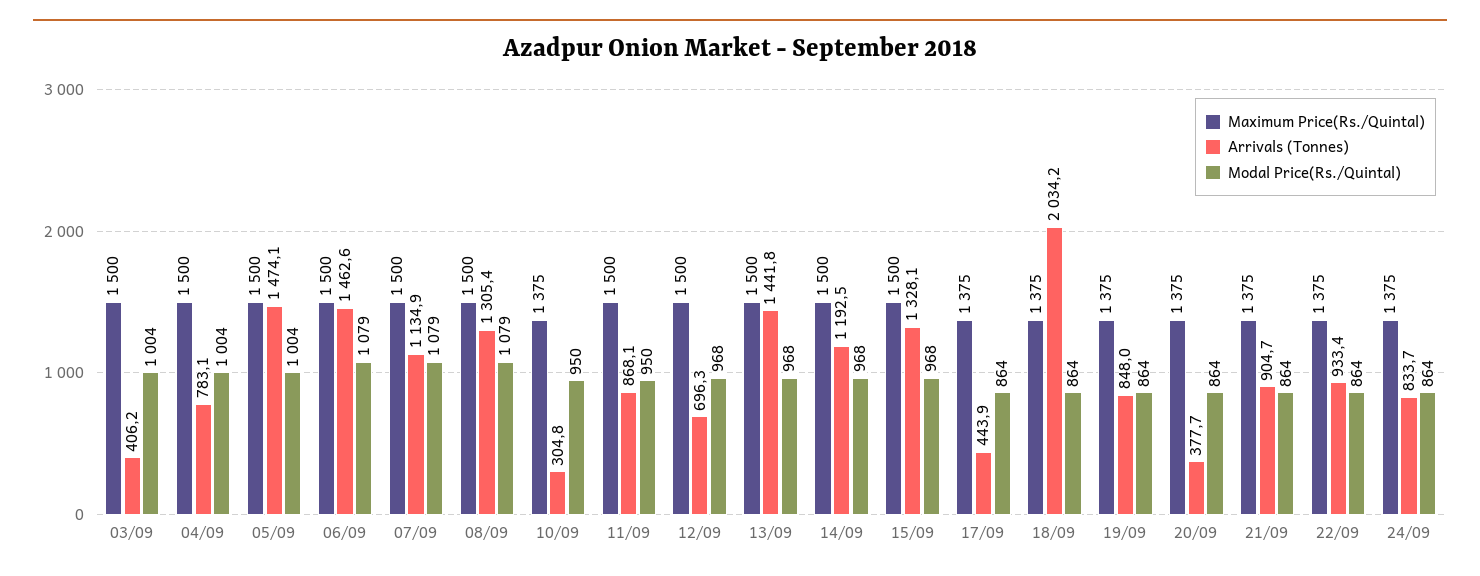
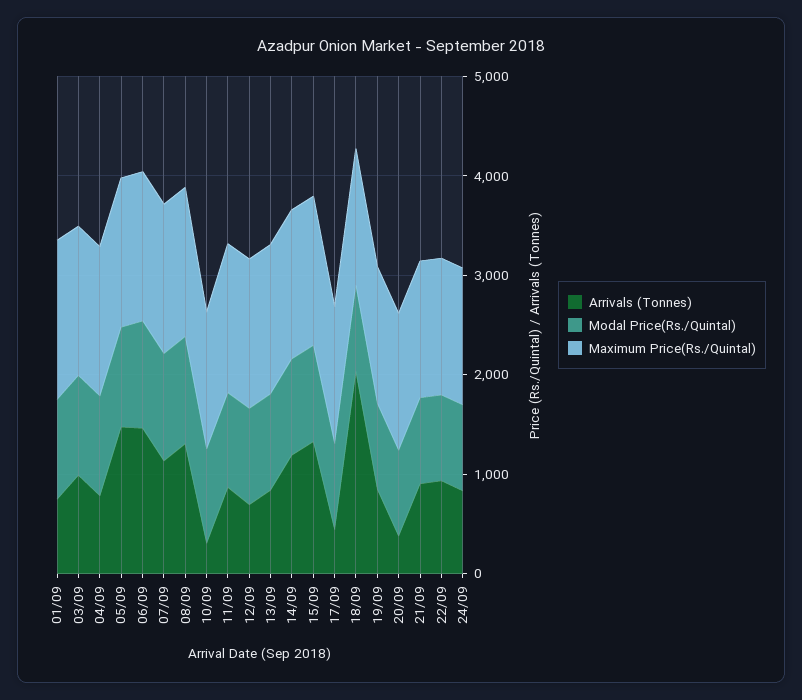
Arrivals (Tonnes), 03/09: 406.2 -> 1000
Arrivals (Tonnes), 13/09: 1441.8 -> 800
Arrivals (Tonnes), 01/09: none -> 800
Modal Price(Rs./Quintal), 01/09: none -> 1000
Maximum Price(Rs./Quintal), 01/09: none -> 1600

